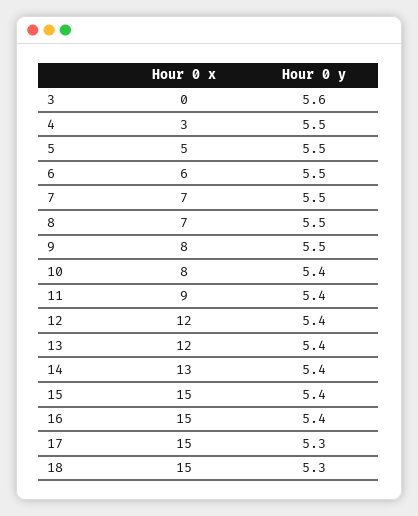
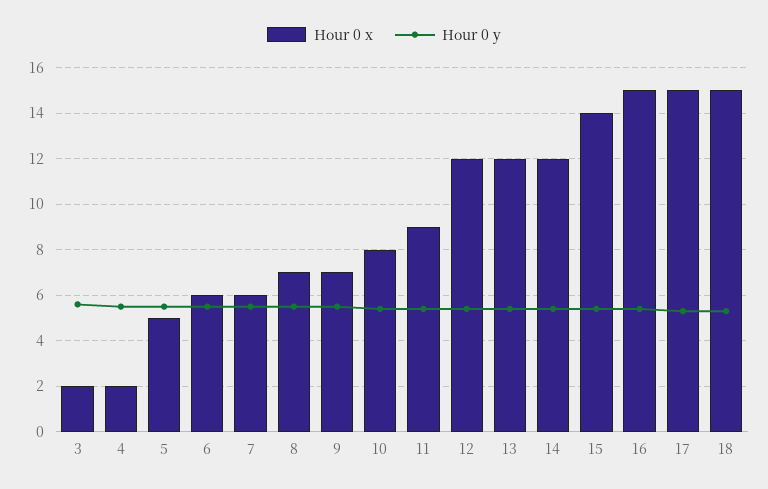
Hour 0 x, 3: 0 -> 2
Hour 0 x, 4: 3 -> 2
Hour 0 x, 7: 7 -> 6
Hour 0 x, 9: 8 -> 7
Hour 0 x, 14: 13 -> 12
Hour 0 x, 15: 15 -> 14

